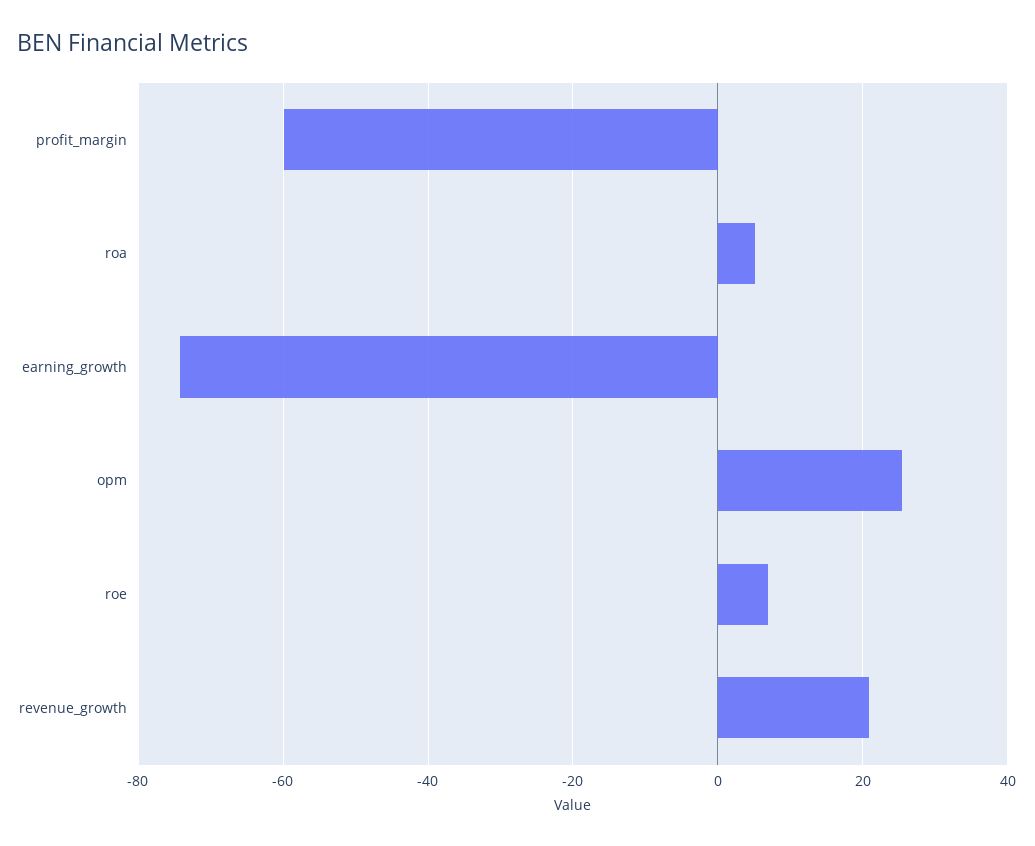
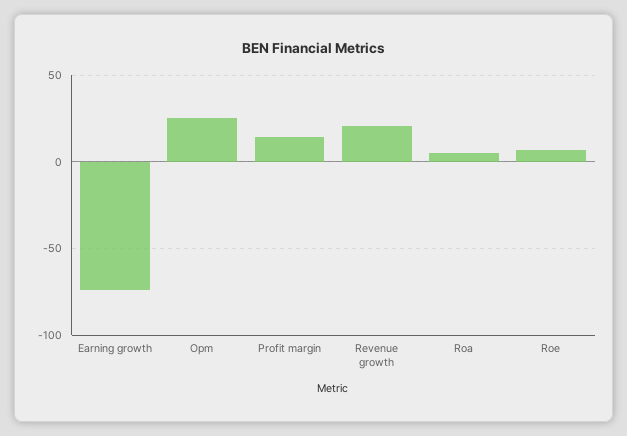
profit_margin: -60 -> 15

